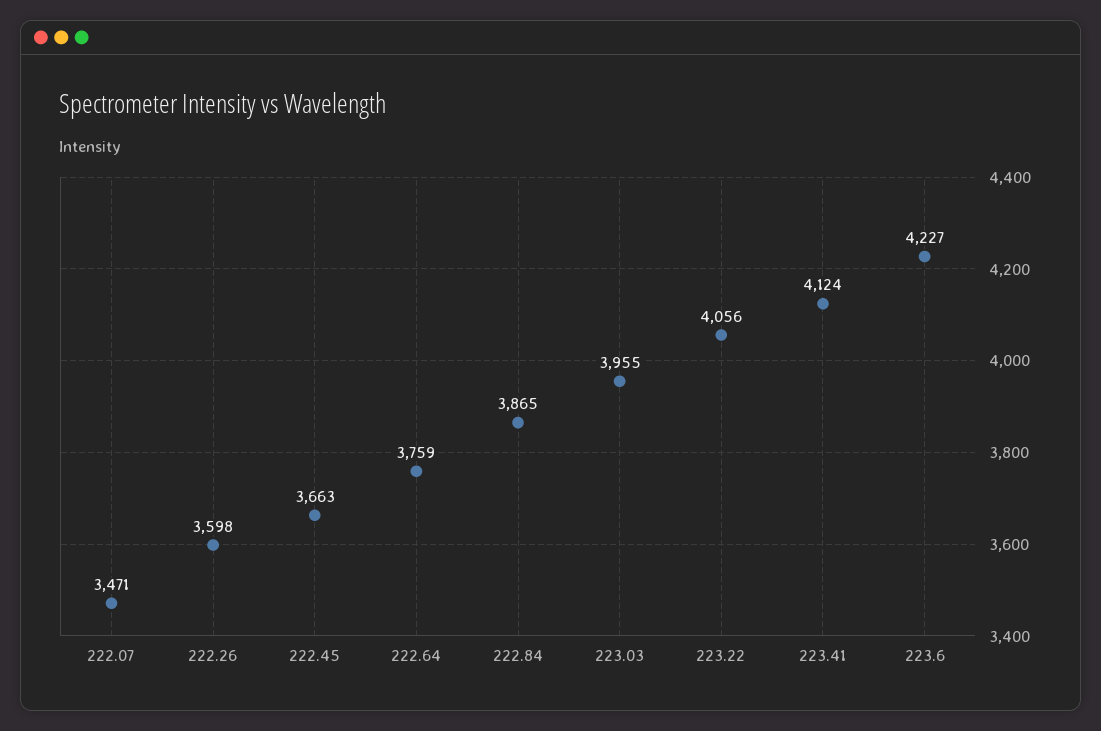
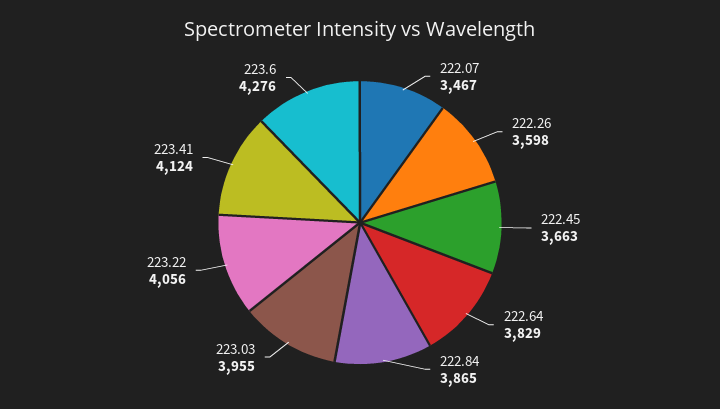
222.07: 3471 -> 3467
222.64: 3759 -> 3829
223.6: 4227 -> 4276

